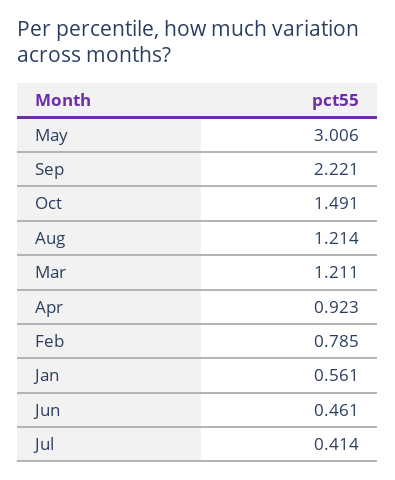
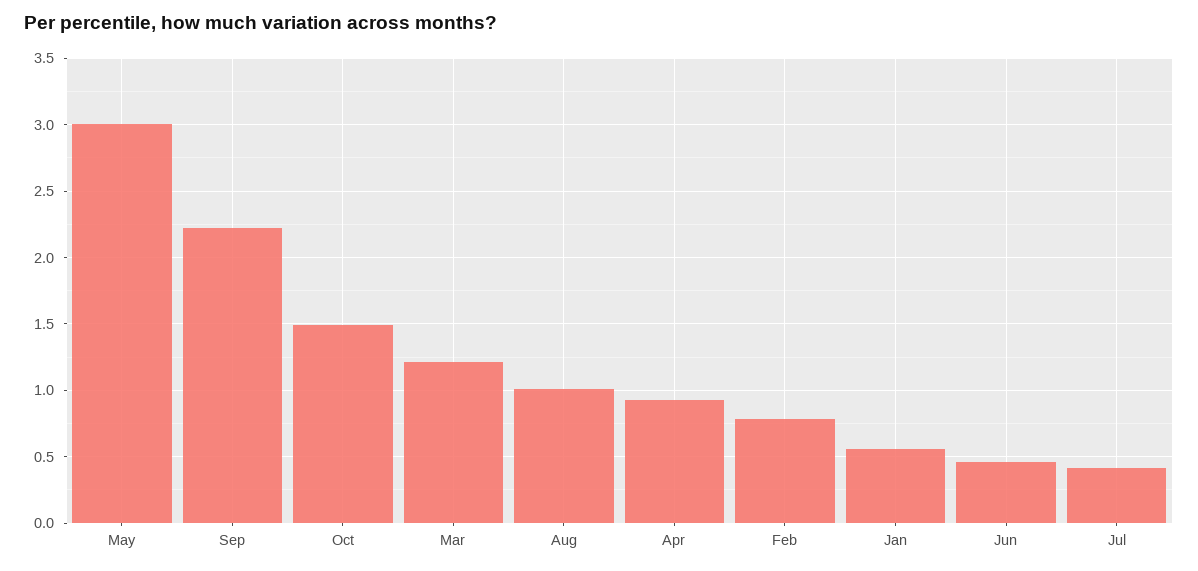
Aug: 1.214 -> 1

